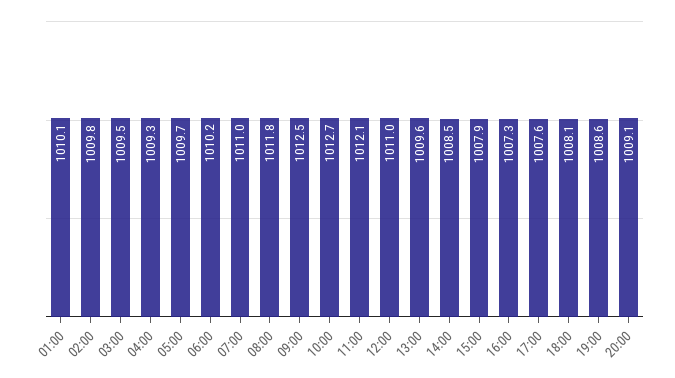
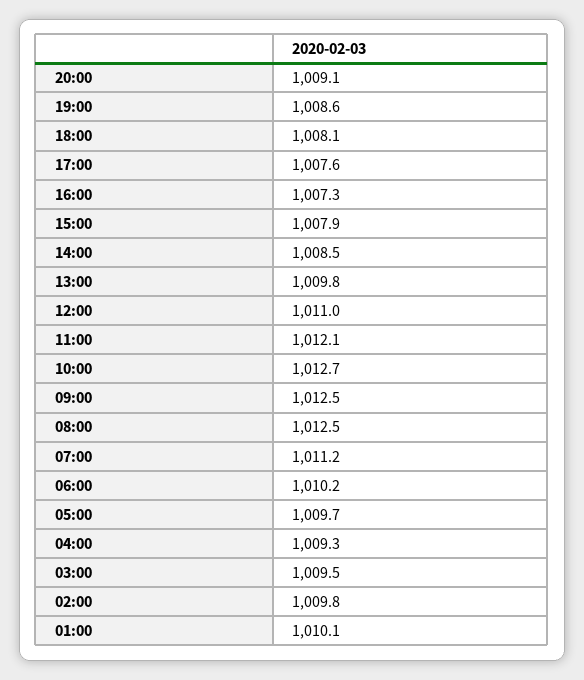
07:00: 1011 -> 1011.2
08:00: 1011.8 -> 1012.5
13:00: 1009.6 -> 1009.8

